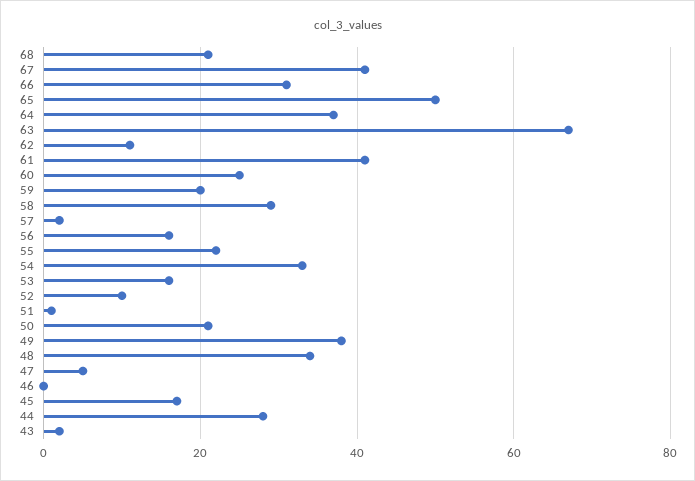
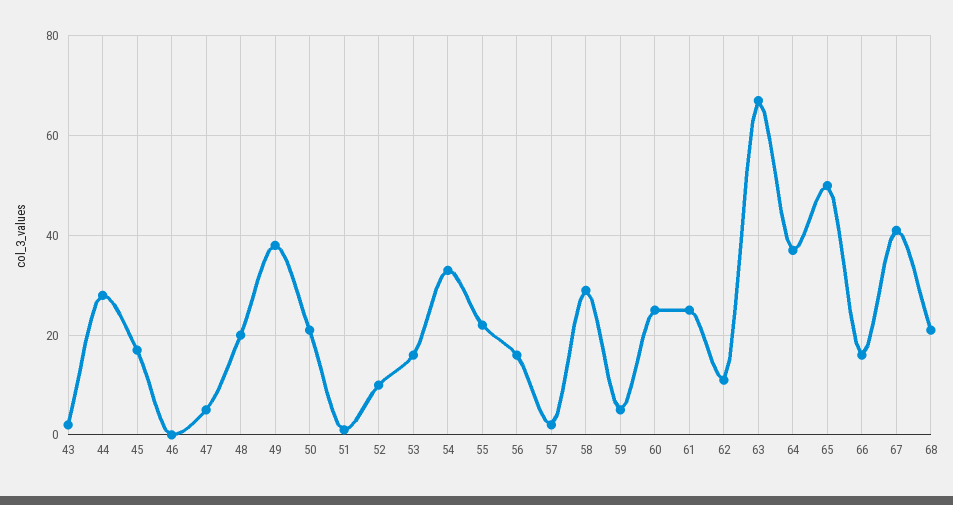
66: 30 -> 15
61: 40 -> 25
59: 20 -> 5
48: 35 -> 20

